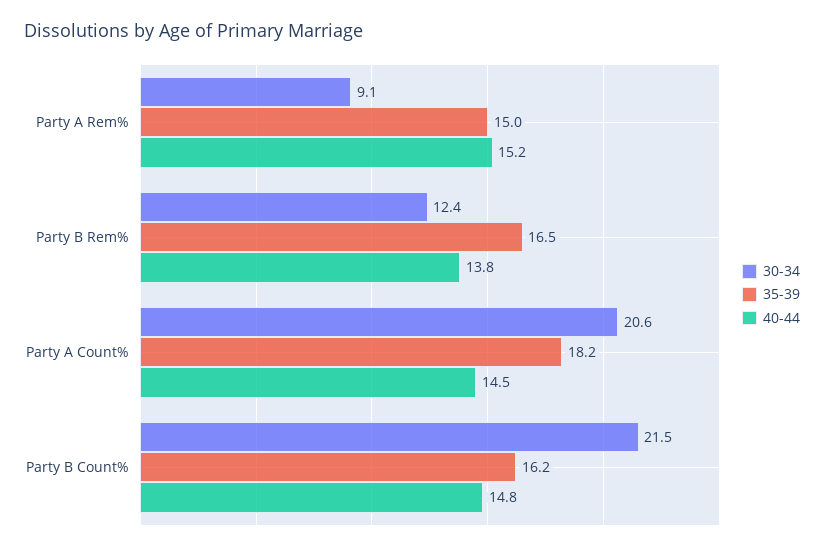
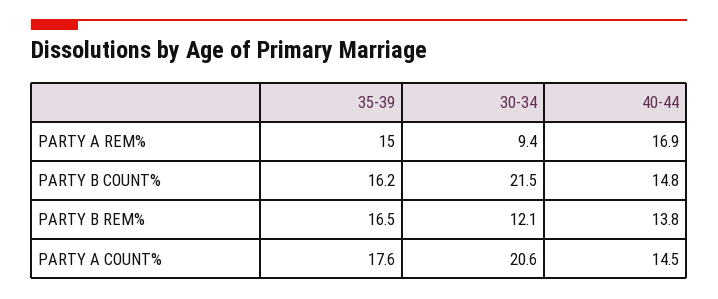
30-34, Party A Rem%: 9.1 -> 9.4
40-44, Party A Rem%: 15.2 -> 16.9
30-34, Party B Rem%: 12.4 -> 12.1
35-39, Party A Count%: 18.2 -> 17.6

